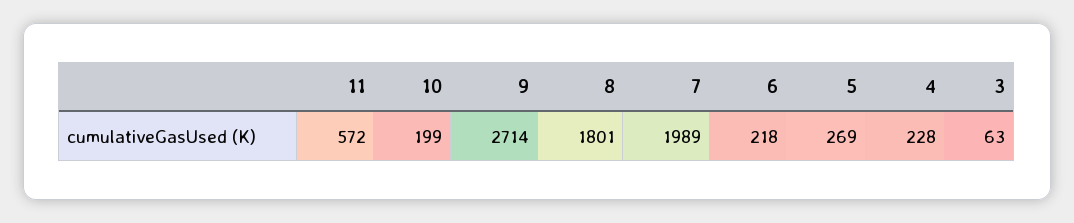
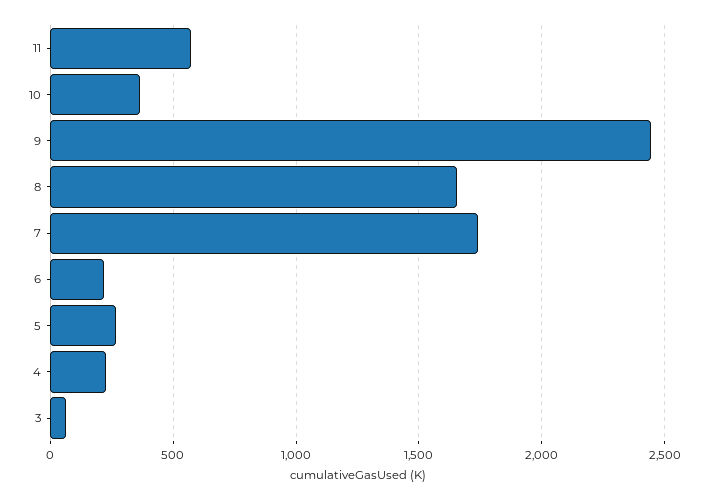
10: 199 -> 350
9: 2714 -> 2450
8: 1801 -> 1650
7: 1989 -> 1750

